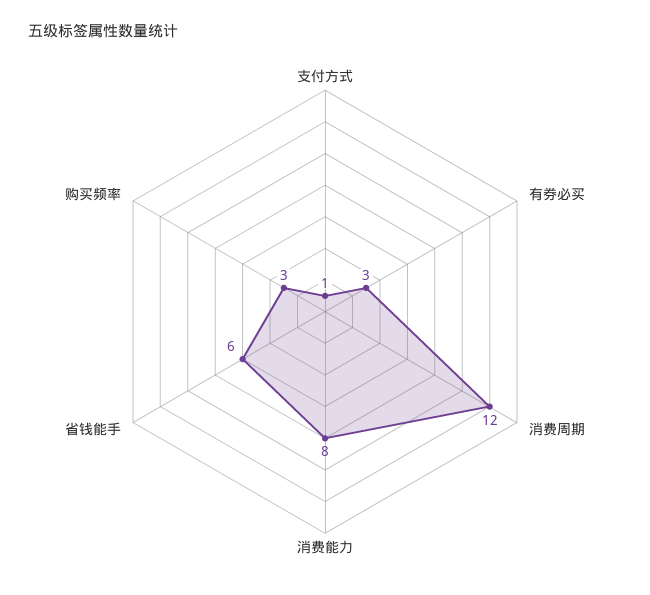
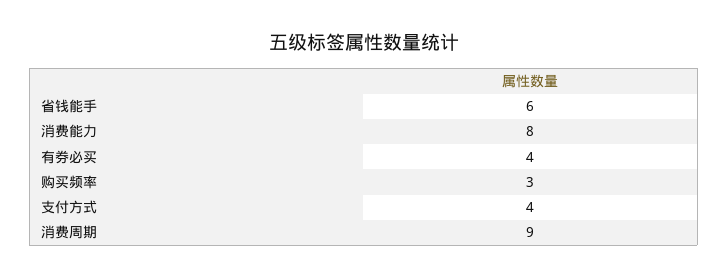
支付方式: 1 -> 4
有券必买: 3 -> 4
消费周期: 12 -> 9

